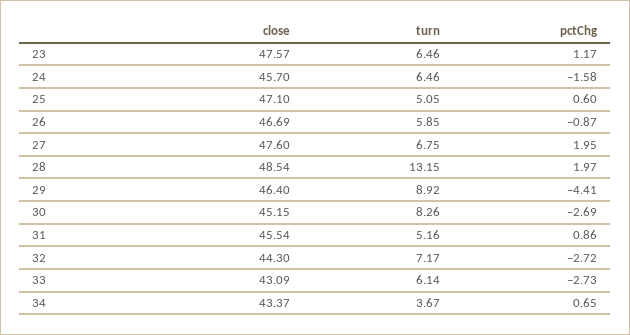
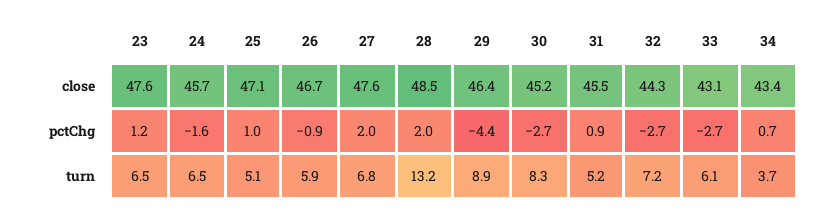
pctChg, 25: 0.6 -> 1

